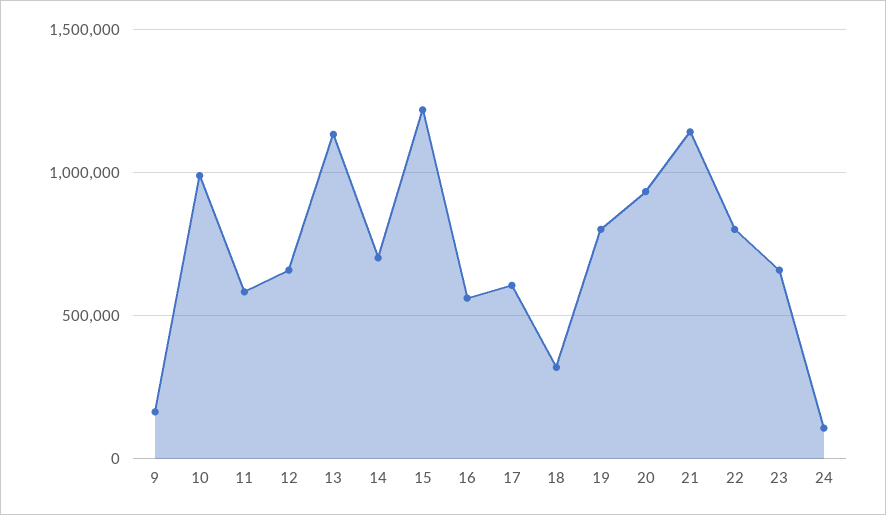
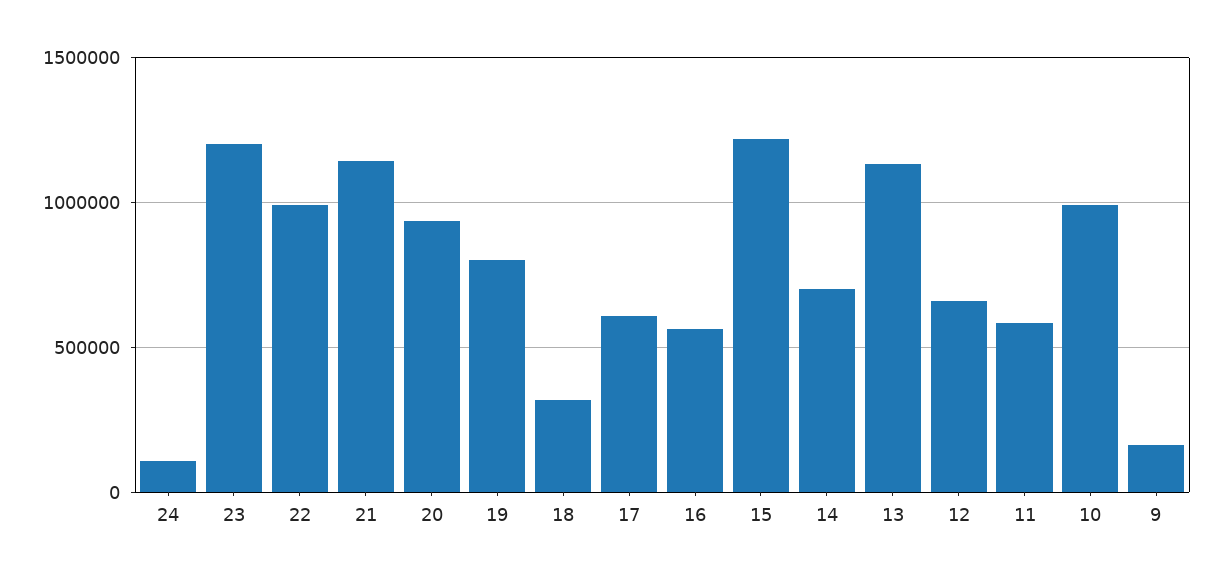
22: 800000 -> 1000000
23: 650000 -> 1200000

